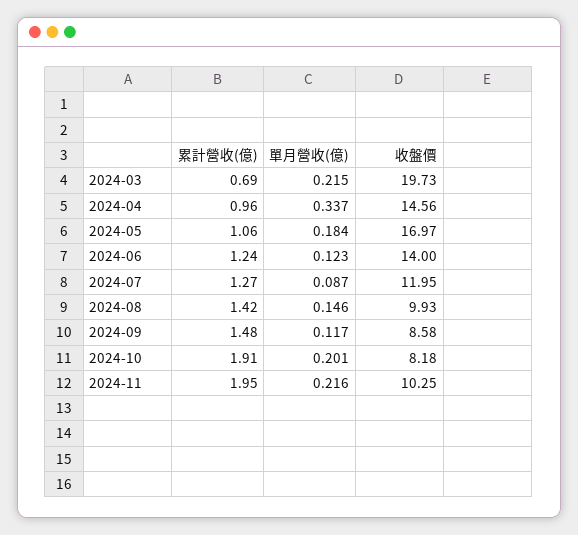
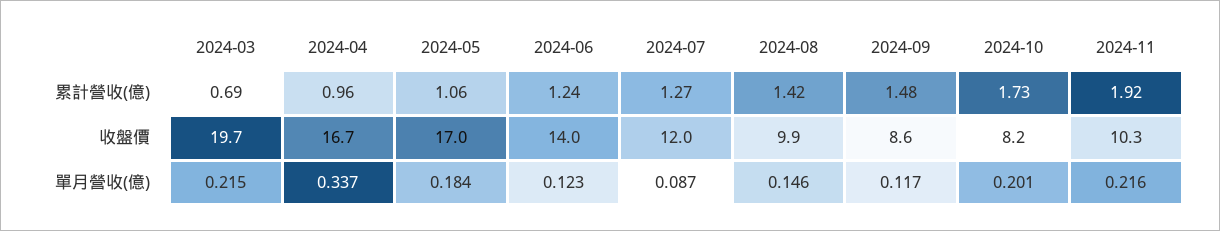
收盤價, 2024-04: 14.56 -> 16.7
累計營收(億), 2024-10: 1.91 -> 1.73
累計營收(億), 2024-11: 1.95 -> 1.92

